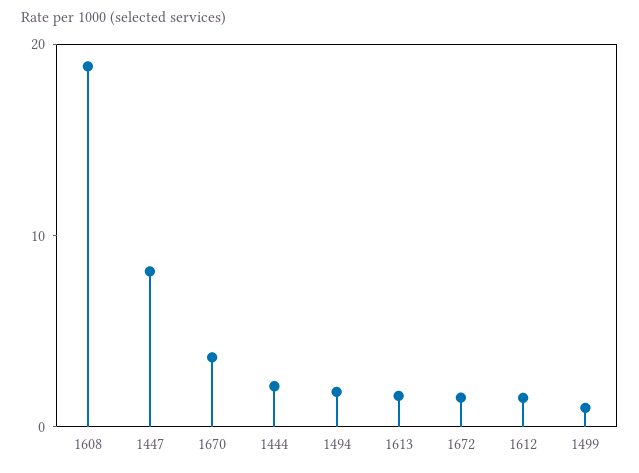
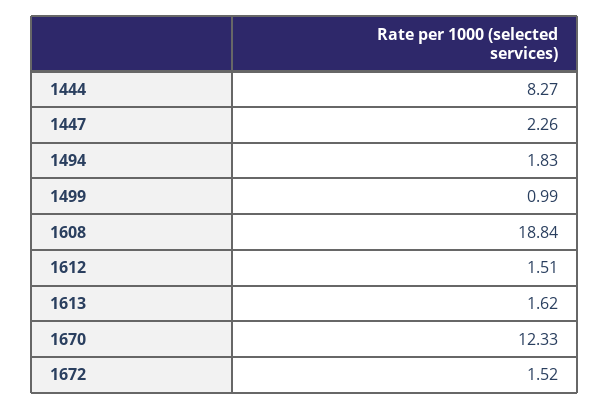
1447: 8 -> 2.26
1670: 4 -> 12.33
1444: 2 -> 8.27

